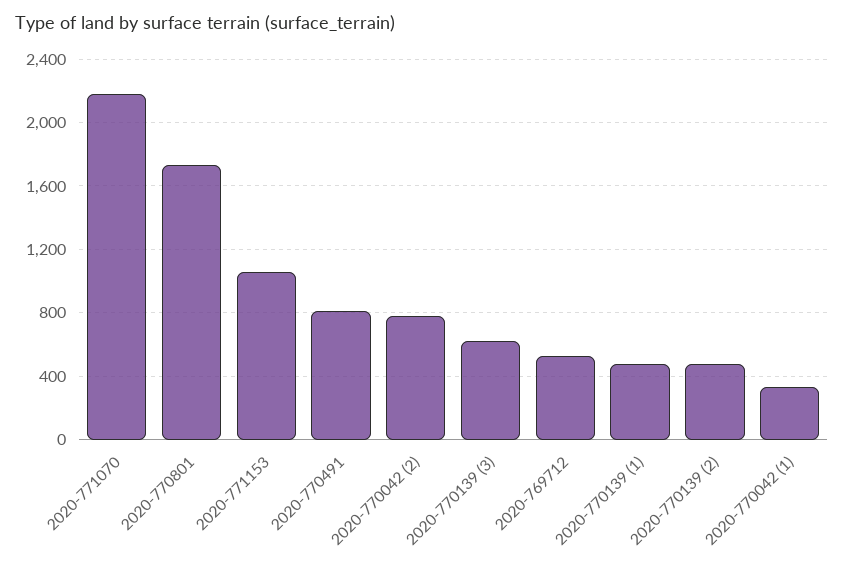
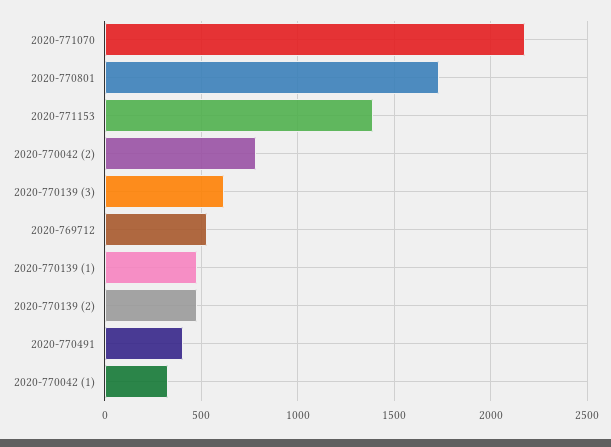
2020-771153: 1050 -> 1400
2020-770491: 800 -> 400

